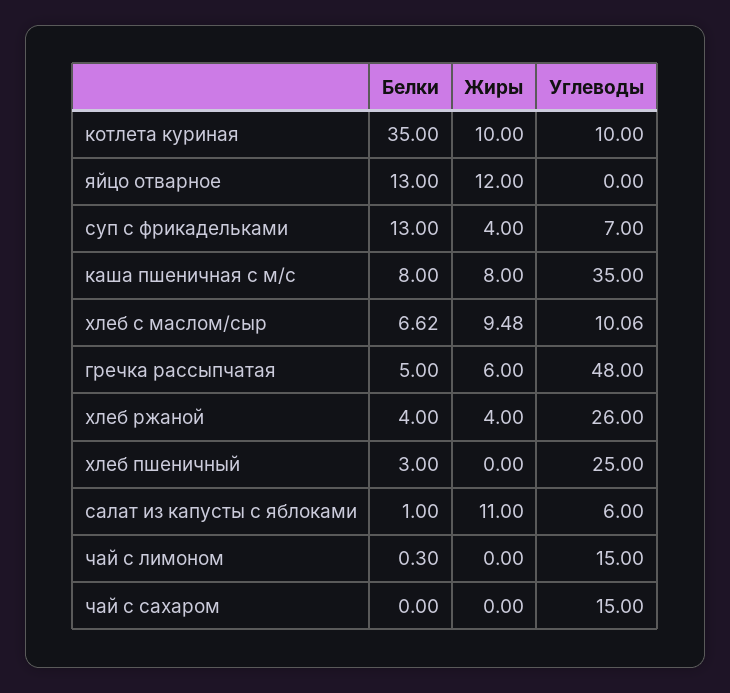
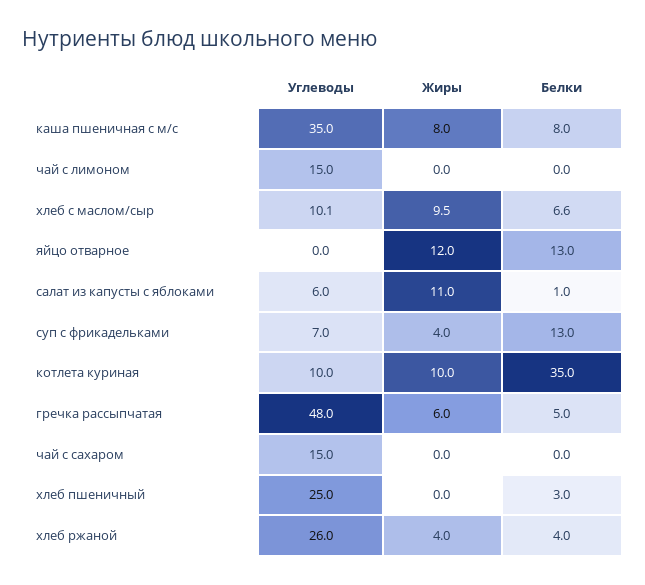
Белки, чай с лимоном: 0.3 -> 0

